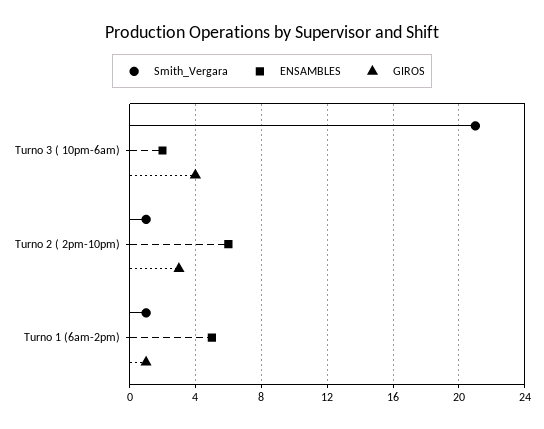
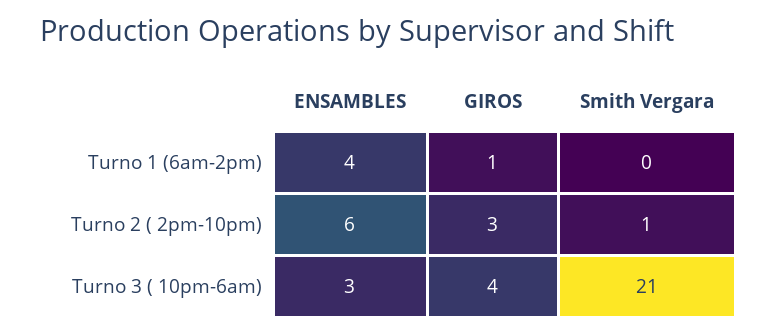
ENSAMBLES, Turno 3 ( 10pm-6am): 2 -> 3
Smith_Vergara, Turno 1 (6am-2pm): 1 -> 0
ENSAMBLES, Turno 1 (6am-2pm): 5 -> 4

